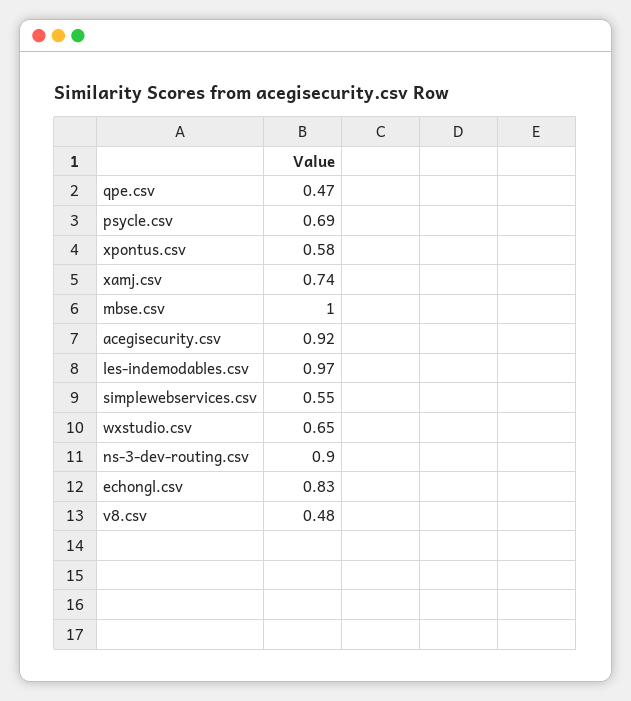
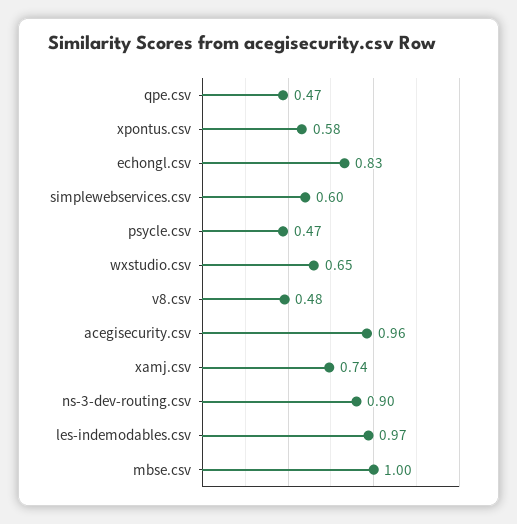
psycle.csv: 0.69 -> 0.47
acegisecurity.csv: 0.92 -> 0.96
simplewebservices.csv: 0.55 -> 0.6

